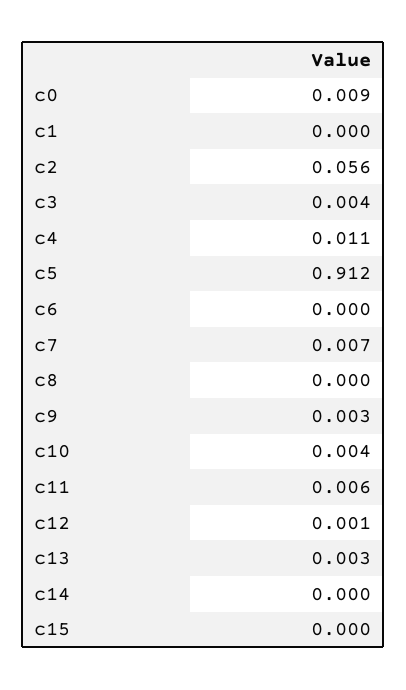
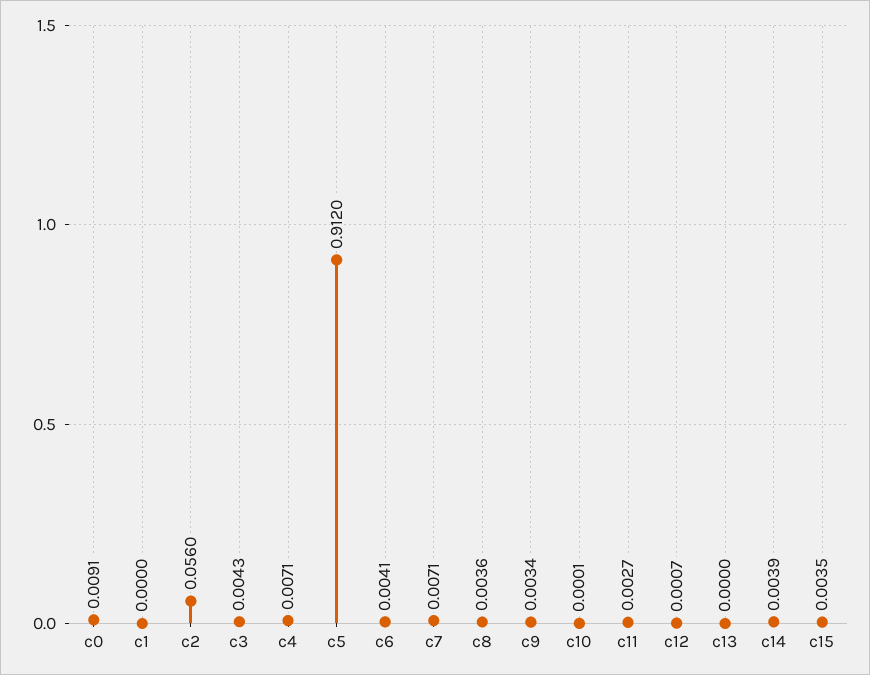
c4: 0.011 -> 0.0071
c6: 0 -> 0.0041
c8: 0 -> 0.0036
c10: 0.004 -> 0.0001
c11: 0.006 -> 0.0027
c13: 0.003 -> 0
c14: 0 -> 0.0039
c15: 0 -> 0.0035

